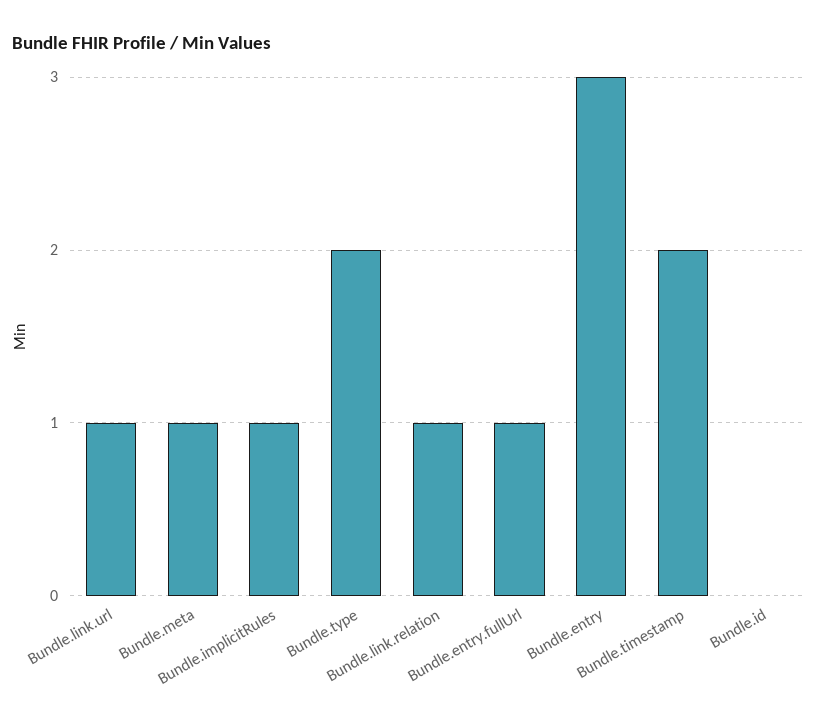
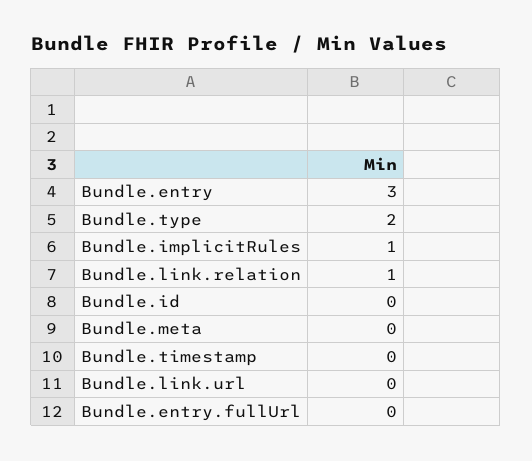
Bundle.link.url: 1 -> 0
Bundle.meta: 1 -> 0
Bundle.entry.fullUrl: 1 -> 0
Bundle.timestamp: 2 -> 0

